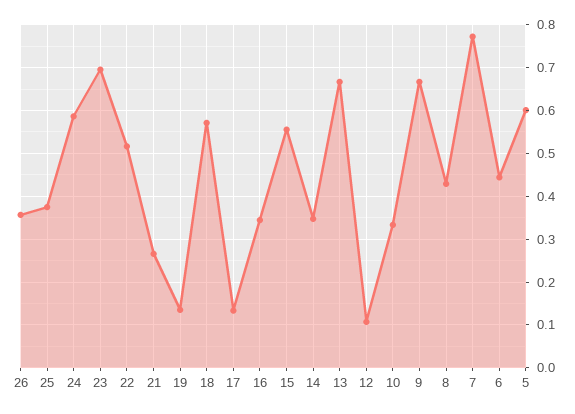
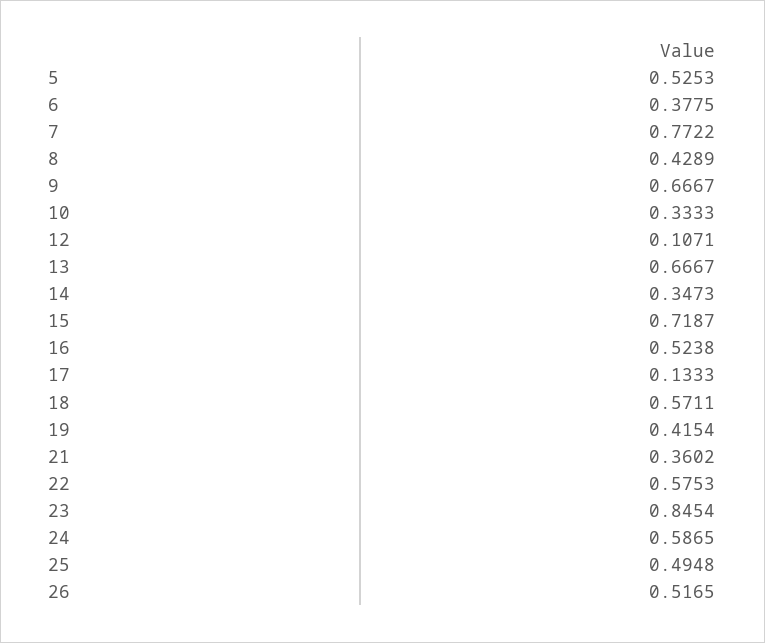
26: 0.36 -> 0.5165
25: 0.38 -> 0.4948
23: 0.7 -> 0.8454
22: 0.52 -> 0.5753
21: 0.26 -> 0.3602
19: 0.14 -> 0.4154
16: 0.34 -> 0.5238
15: 0.56 -> 0.7187
6: 0.44 -> 0.3775
5: 0.6 -> 0.5253

